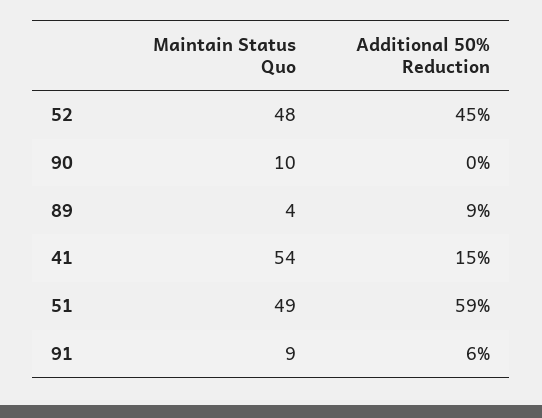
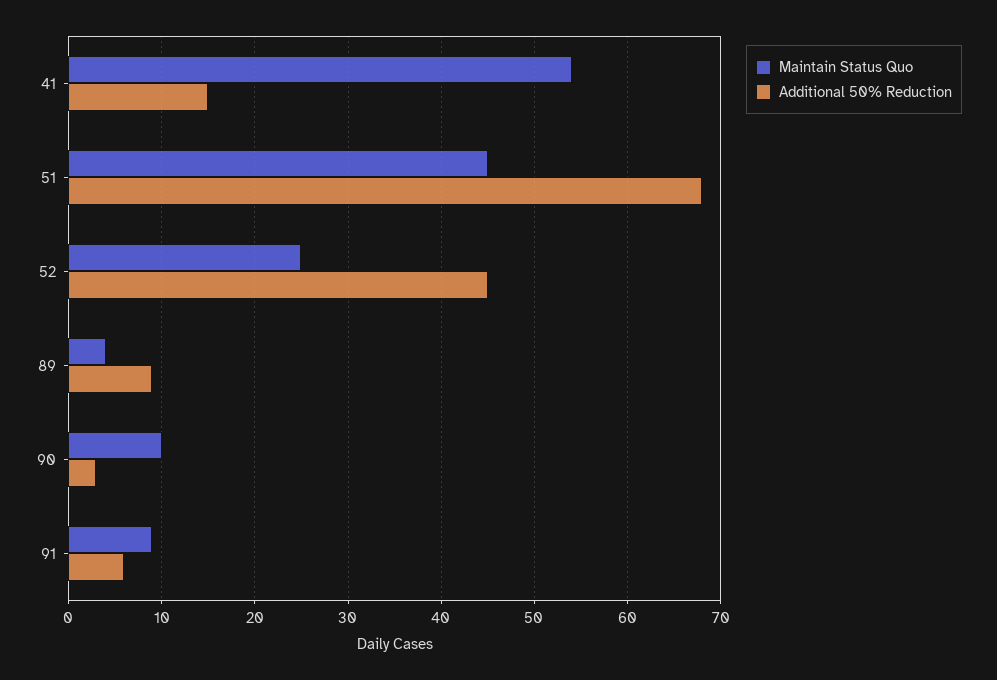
Maintain Status Quo, 52: 48 -> 25
Additional 50% Reduction, 90: 0 -> 3
Maintain Status Quo, 51: 49 -> 45
Additional 50% Reduction, 51: 59 -> 68

